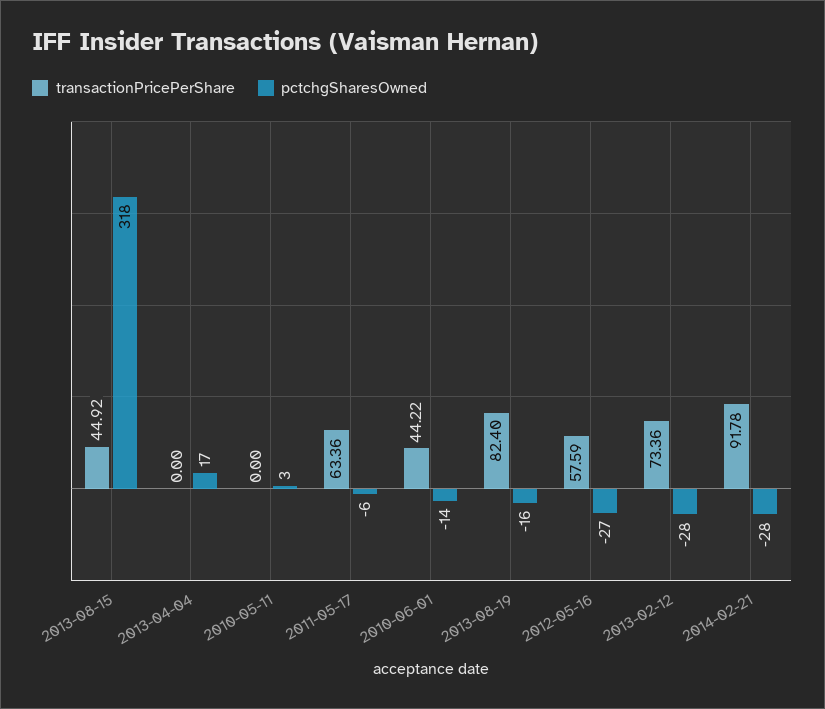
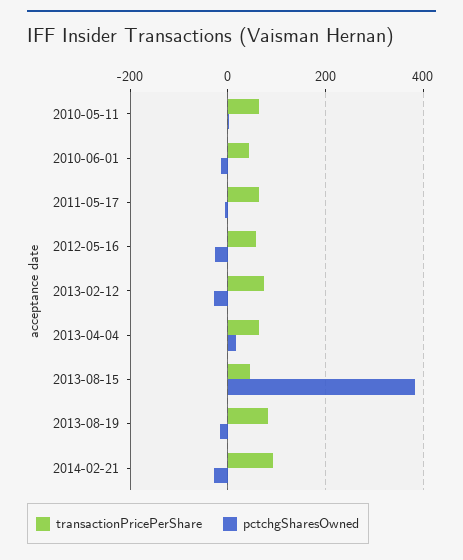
pctchgSharesOwned, 2013-08-15: 318 -> 380
transactionPricePerShare, 2013-04-04: 0 -> 60
transactionPricePerShare, 2010-05-11: 0 -> 60

